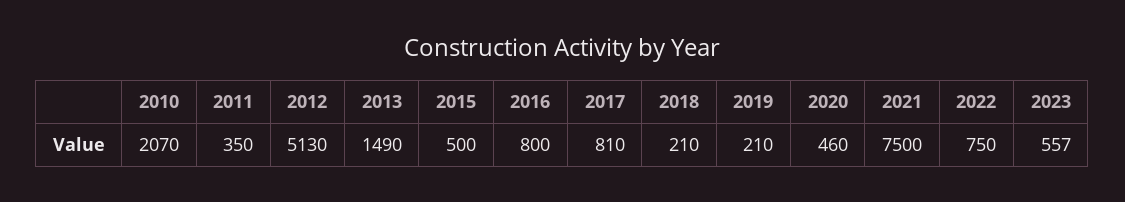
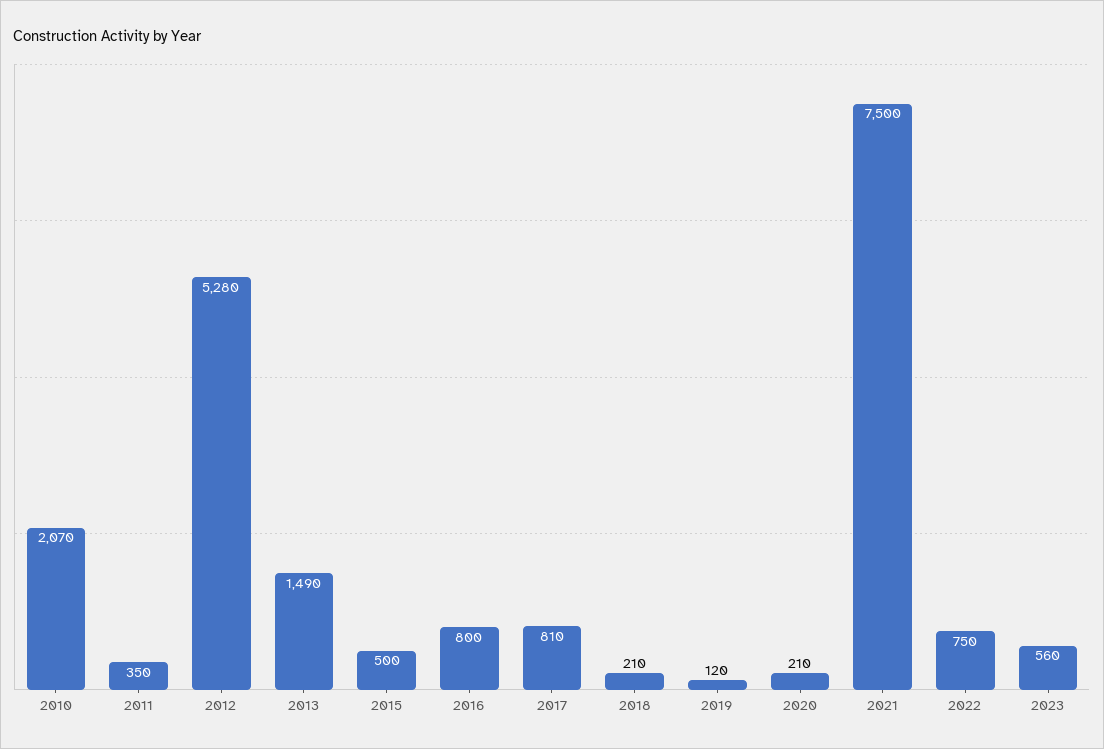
2012: 5130 -> 5280
2019: 210 -> 120
2020: 460 -> 210
2023: 557 -> 560

